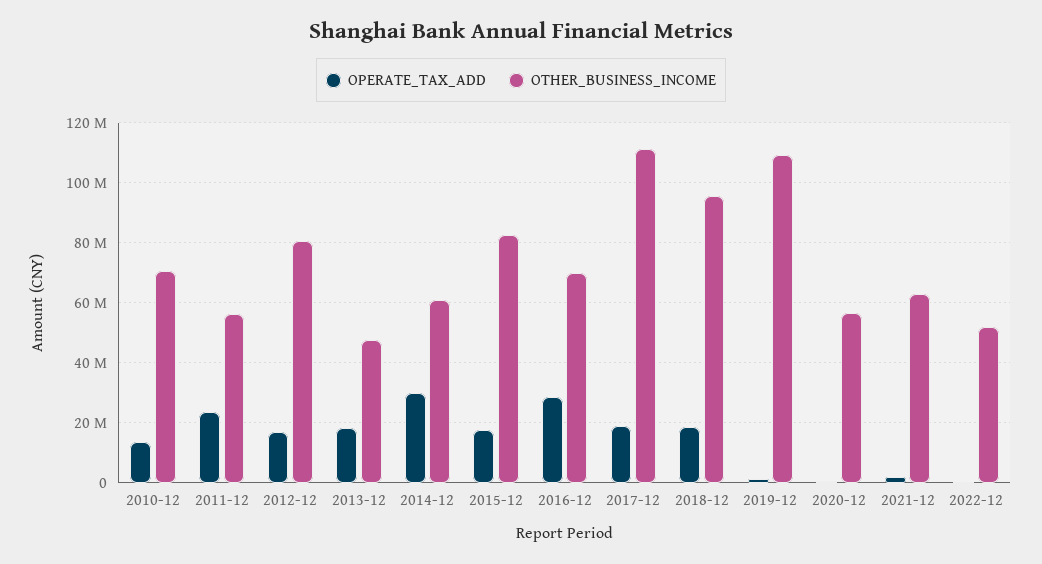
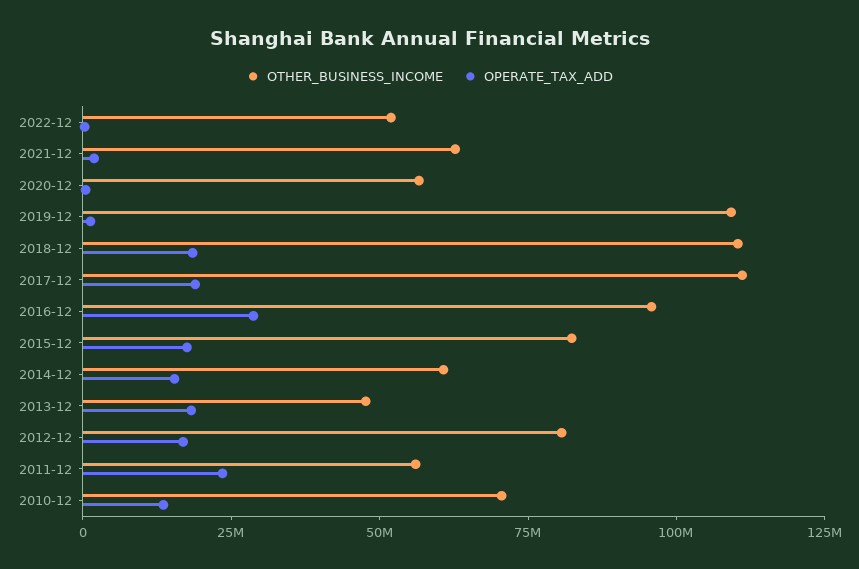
OPERATE_TAX_ADD, 2014-12: 30000000 -> 15000000
OTHER_BUSINESS_INCOME, 2016-12: 70000000 -> 95000000
OTHER_BUSINESS_INCOME, 2018-12: 96000000 -> 110000000

